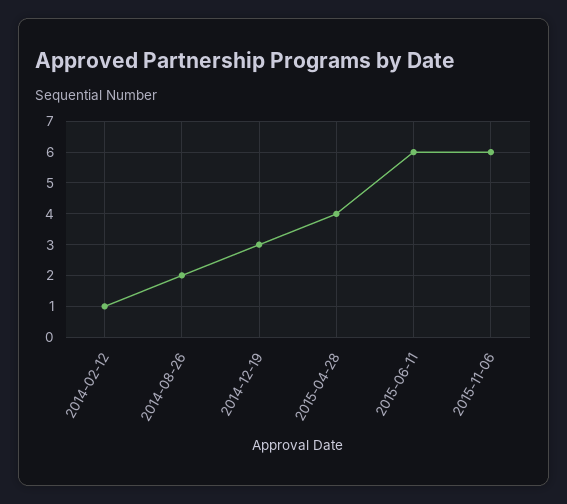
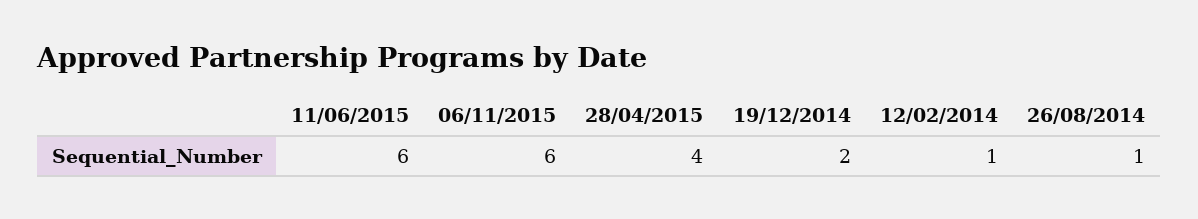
2014-08-26: 2 -> 1
2014-12-19: 3 -> 2

